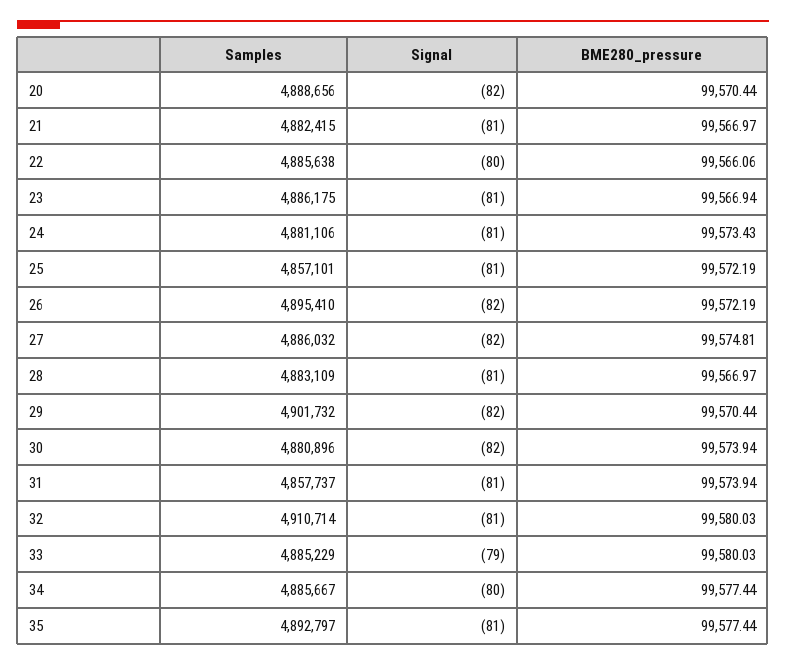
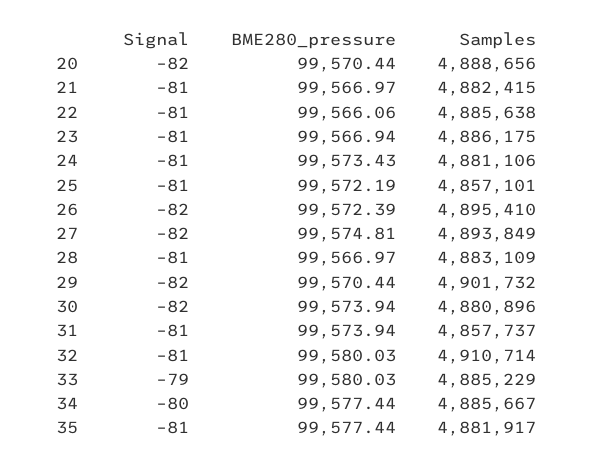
Signal, 22: -80 -> -81
BME280_pressure, 26: 99572.19 -> 99572.39
Samples, 27: 4886032 -> 4893849
Samples, 35: 4892797 -> 4881917

